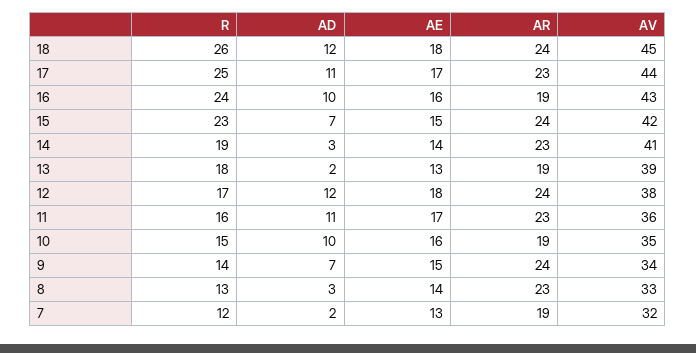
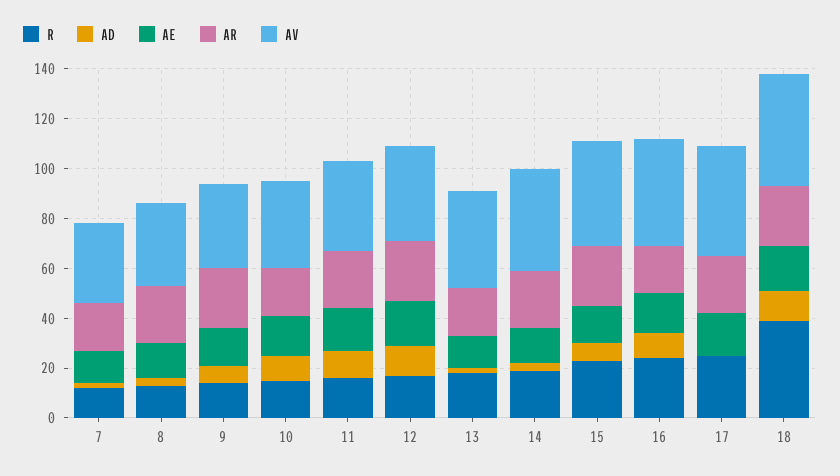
R, 18: 26 -> 40
AD, 17: 11 -> 0

